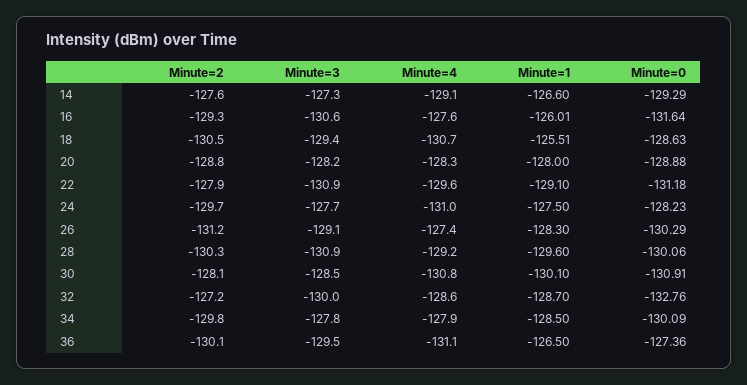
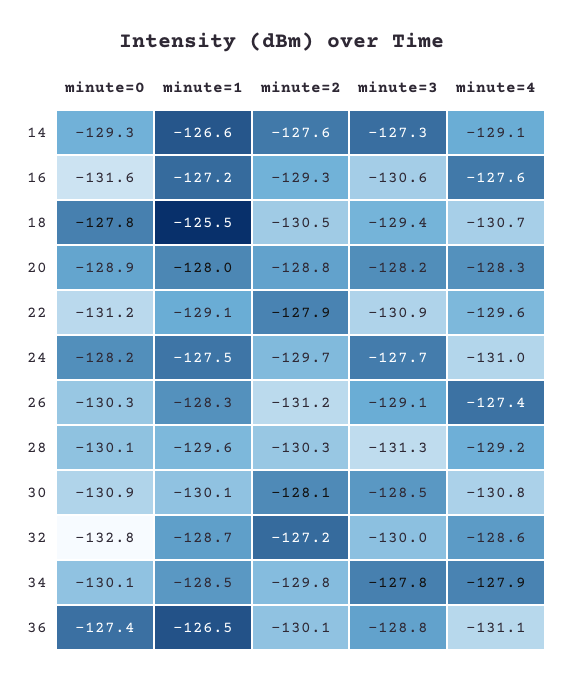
Minute=1, 16: -126.01 -> -127.2
Minute=0, 18: -128.63 -> -127.8
Minute=3, 28: -130.9 -> -131.3
Minute=3, 36: -129.5 -> -128.8

